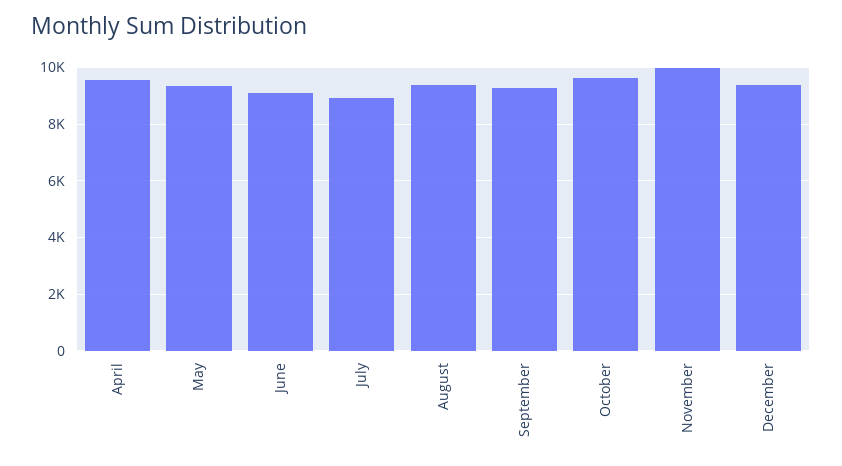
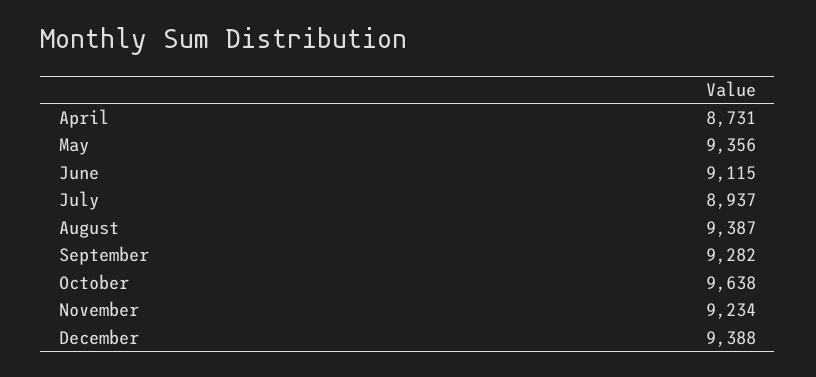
April: 9500 -> 8731
November: 10000 -> 9234

